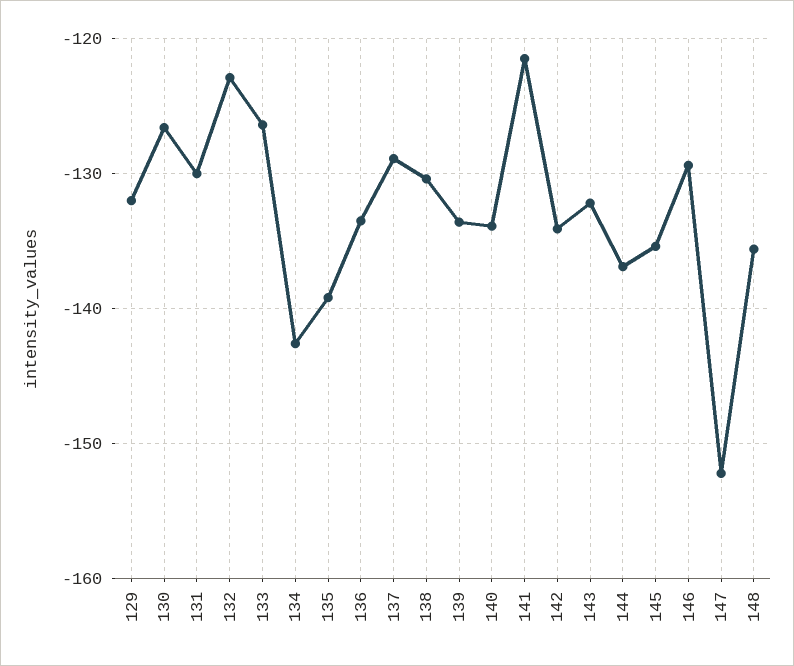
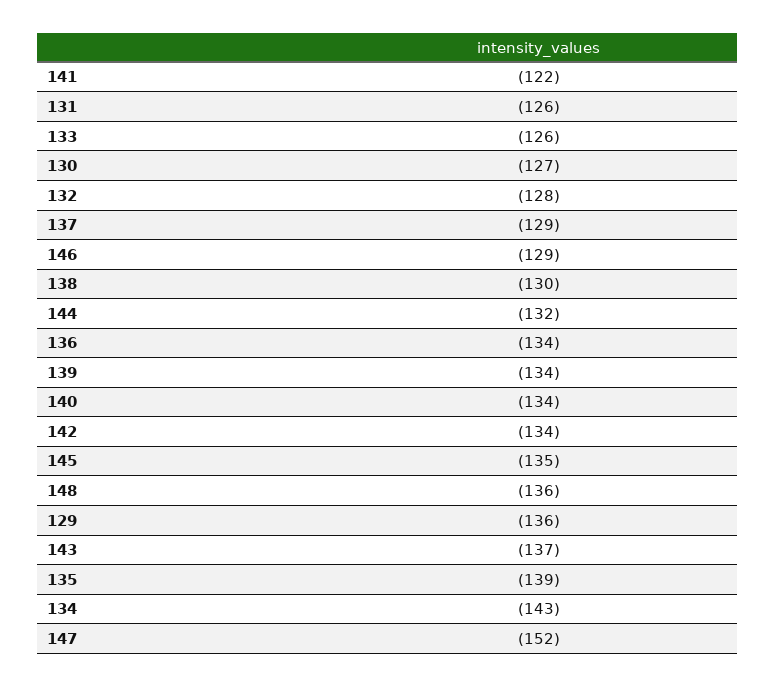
129: -132 -> -136
131: -130 -> -126
132: -123 -> -128
143: -132 -> -137
144: -137 -> -132

